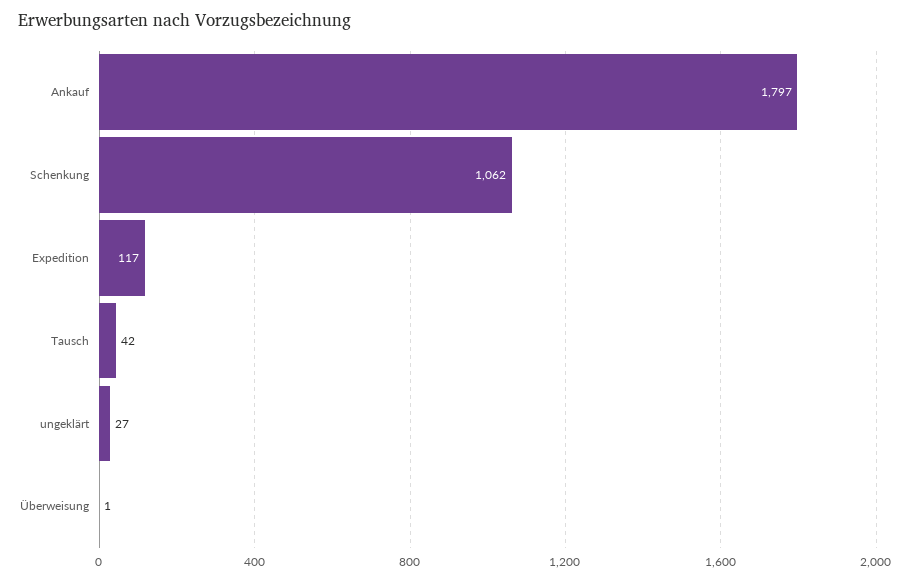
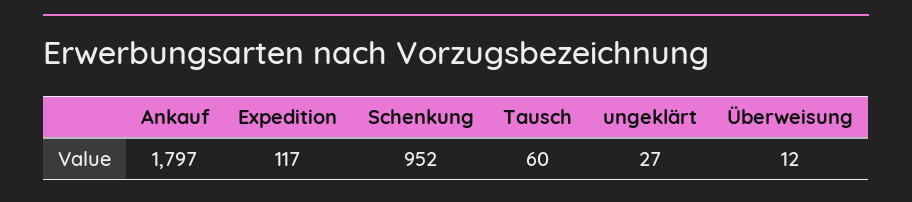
Schenkung: 1062 -> 952
Tausch: 42 -> 60
Überweisung: 1 -> 12

